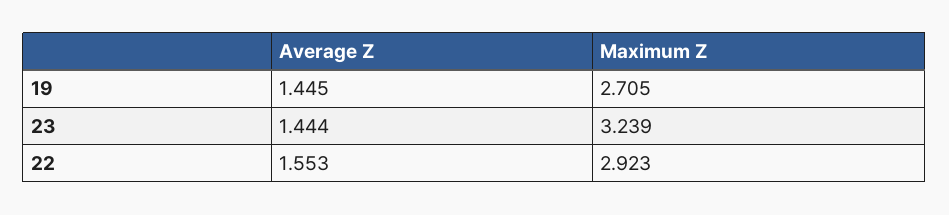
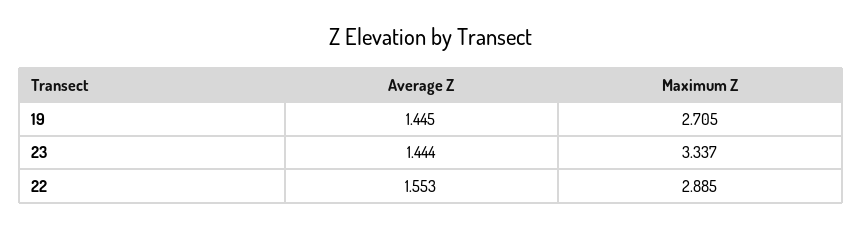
Maximum Z, 23: 3.239 -> 3.337
Maximum Z, 22: 2.923 -> 2.885

